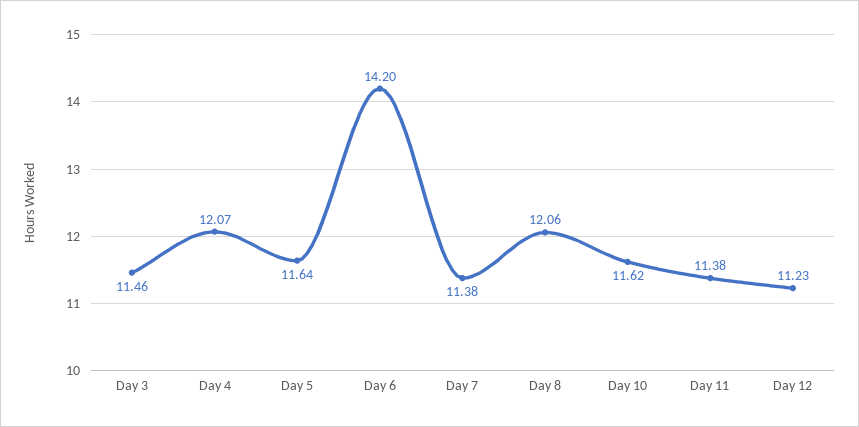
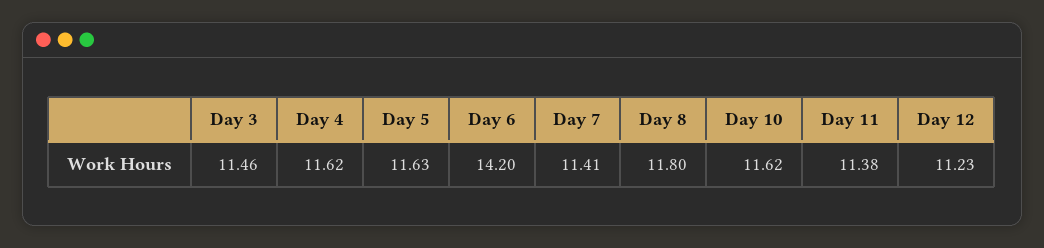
Day 4: 12.07 -> 11.62
Day 5: 11.64 -> 11.63
Day 7: 11.38 -> 11.41
Day 8: 12.06 -> 11.8

